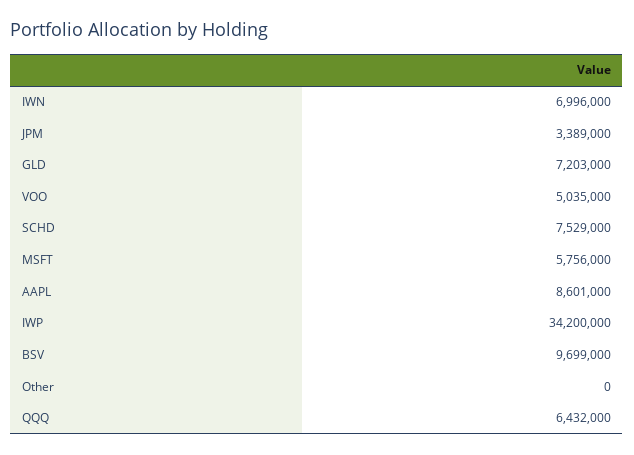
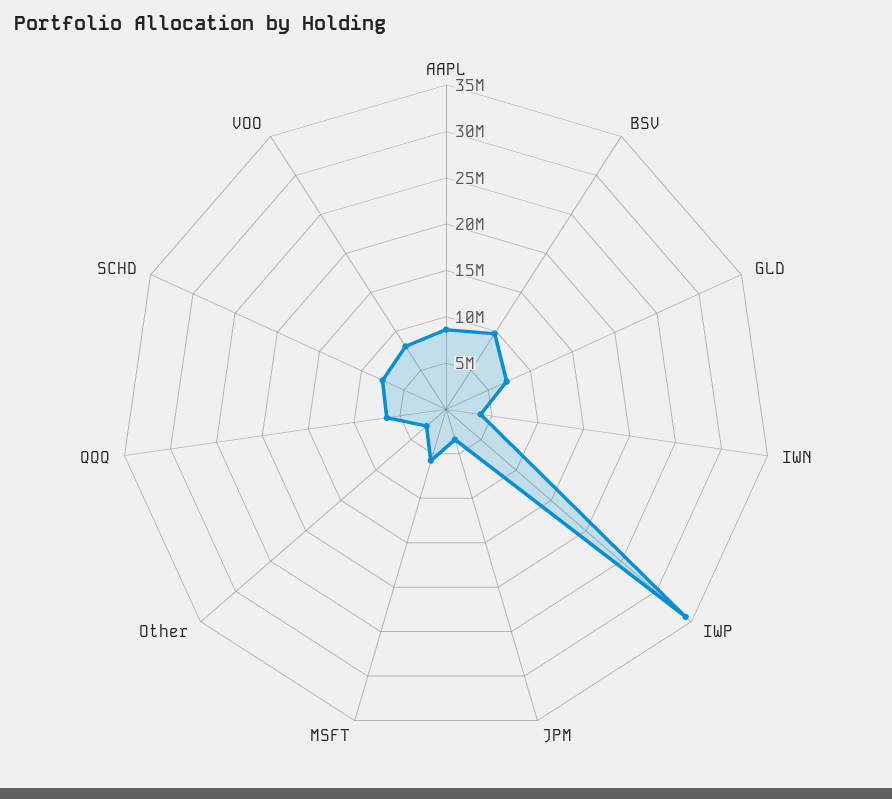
IWN: 6996000 -> 4000000
VOO: 5035000 -> 8000000
Other: 0 -> 3000000

